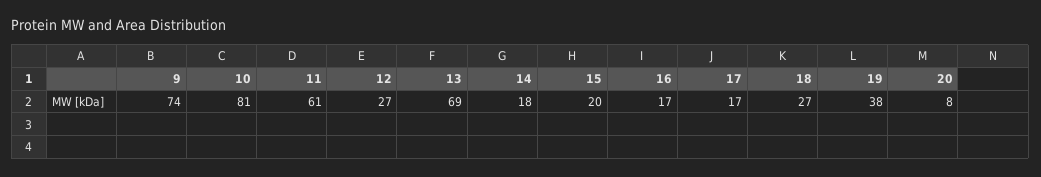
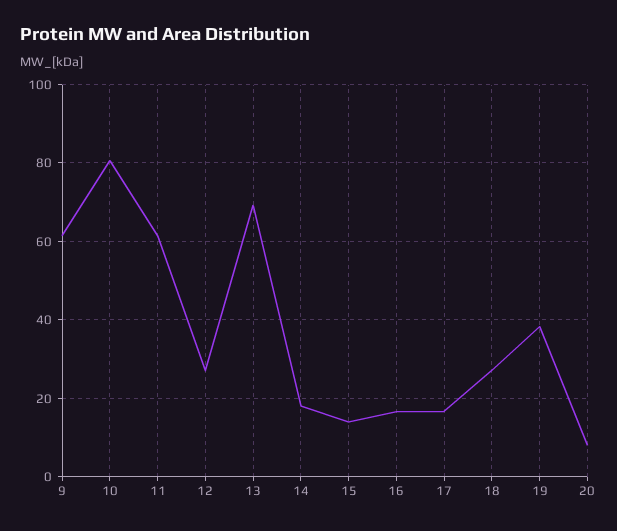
9: 74 -> 62
15: 20 -> 14

